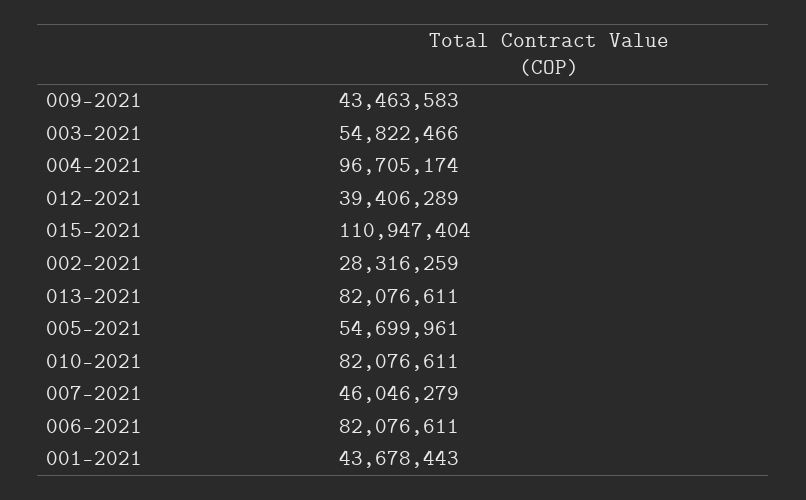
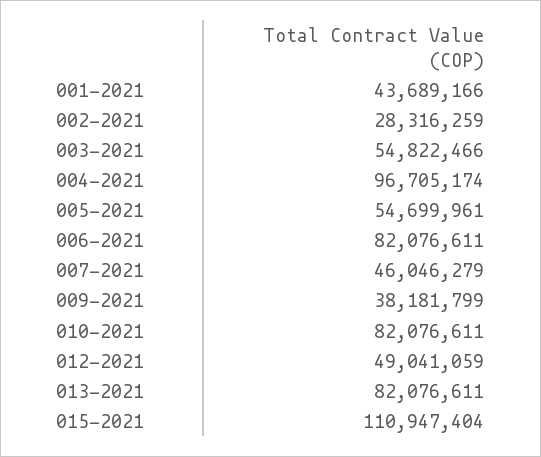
009-2021: 43463583 -> 38181799
012-2021: 39406289 -> 49041059
001-2021: 43678443 -> 43689166

